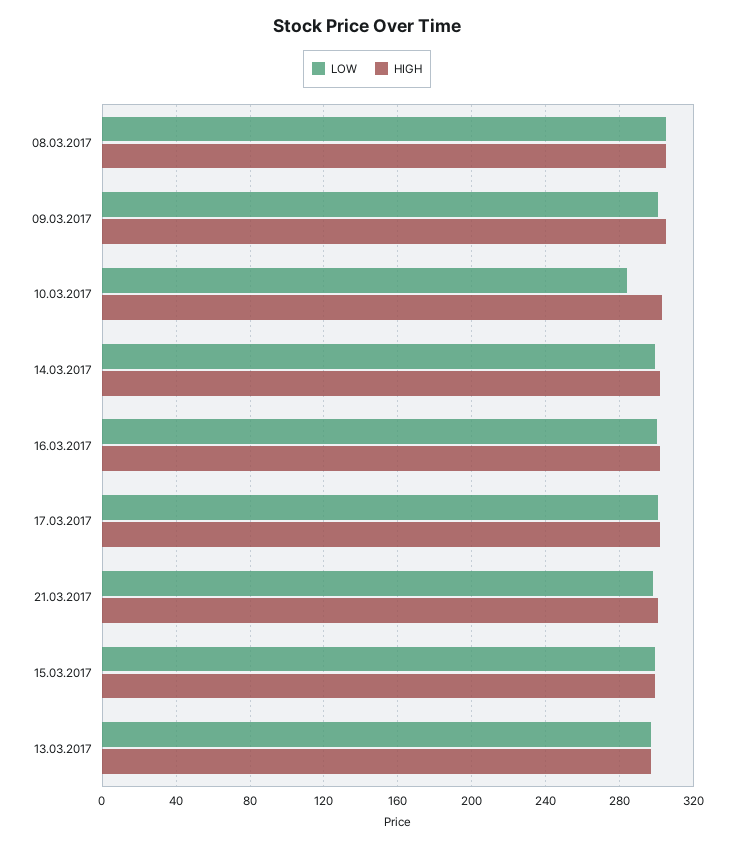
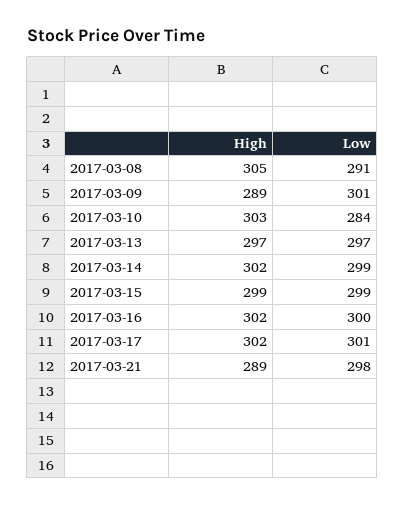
LOW, 08.03.2017: 305 -> 291
HIGH, 09.03.2017: 305 -> 289
HIGH, 21.03.2017: 300 -> 289

